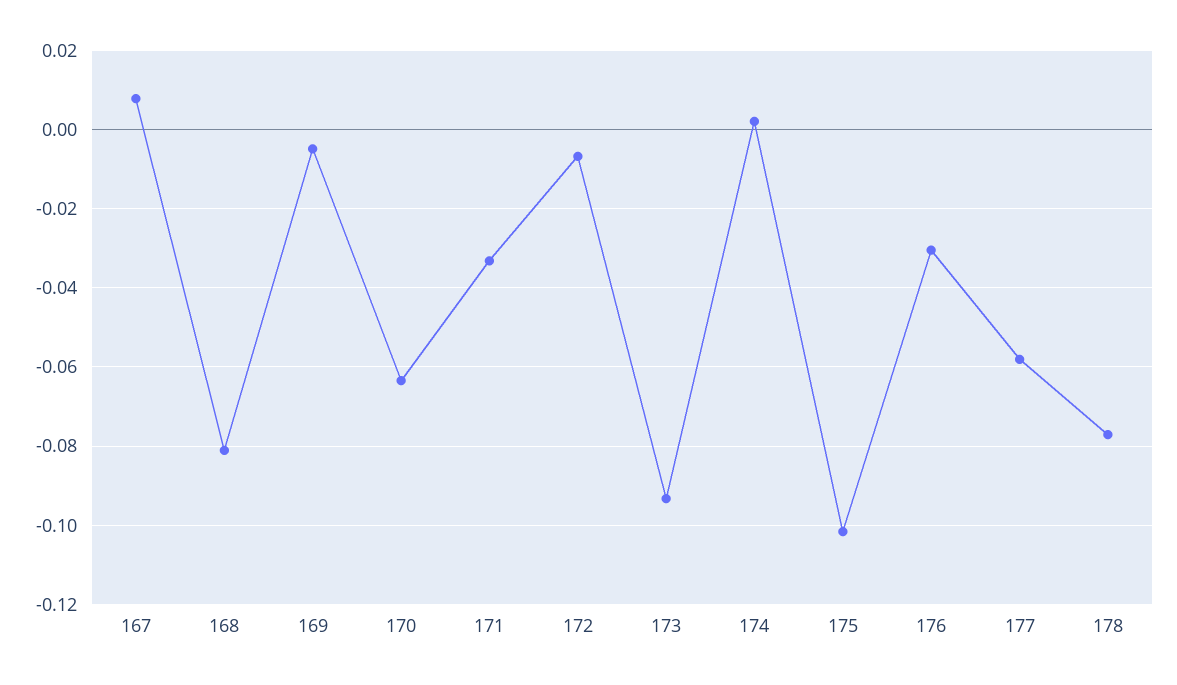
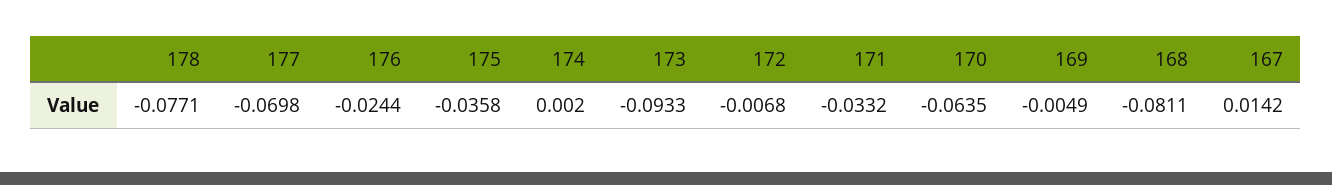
167: 0.008 -> 0.0142
175: -0.102 -> -0.0358
176: -0.03 -> -0.0244
177: -0.058 -> -0.0698

